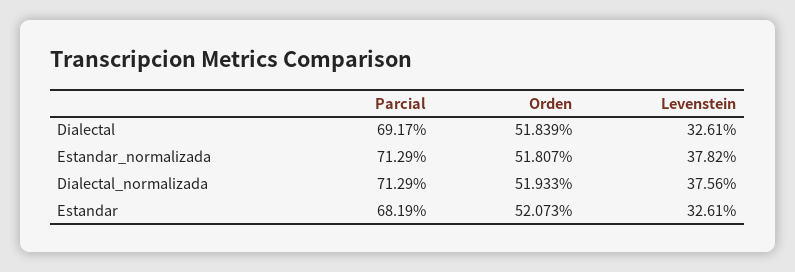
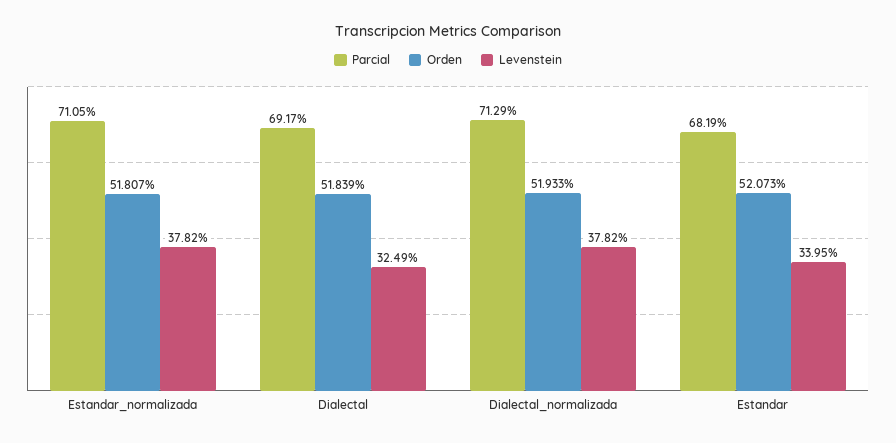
Levenstein, Dialectal: 32.61 -> 32.49
Parcial, Estandar_normalizada: 71.29 -> 71.05
Levenstein, Dialectal_normalizada: 37.56 -> 37.82
Levenstein, Estandar: 32.61 -> 33.95

